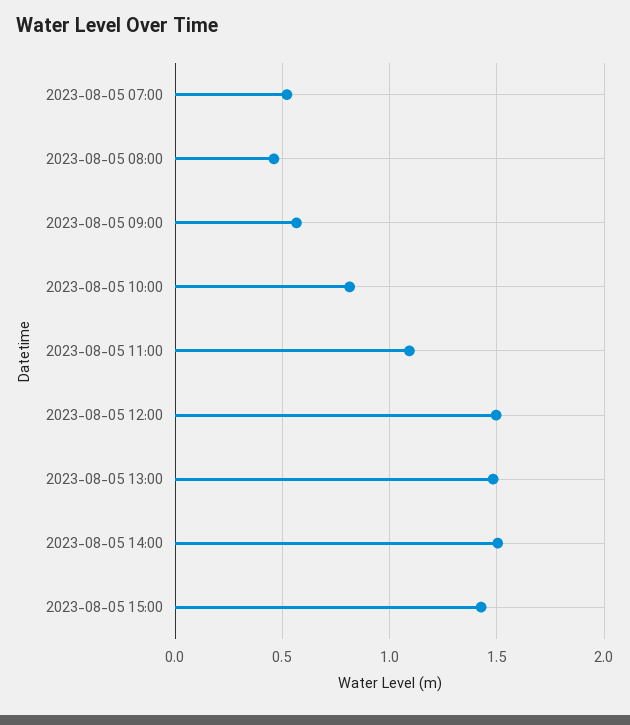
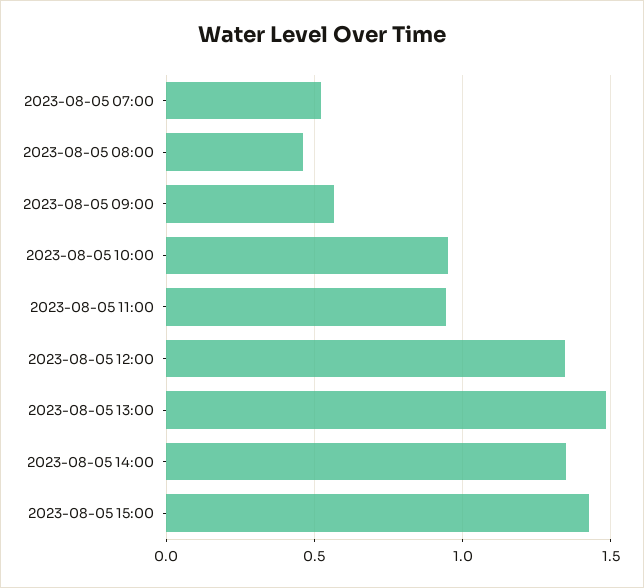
2023-08-05 10:00: 0.8 -> 0.95
2023-08-05 11:00: 1.1 -> 0.95
2023-08-05 12:00: 1.5 -> 1.35
2023-08-05 14:00: 1.5 -> 1.35

